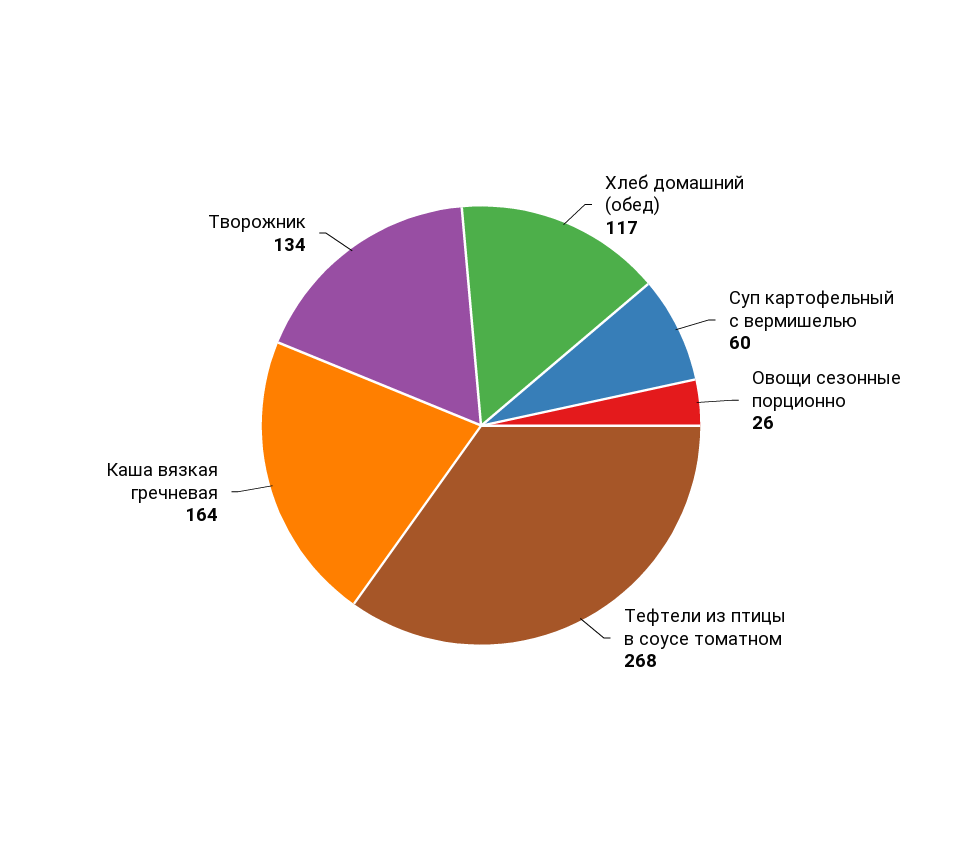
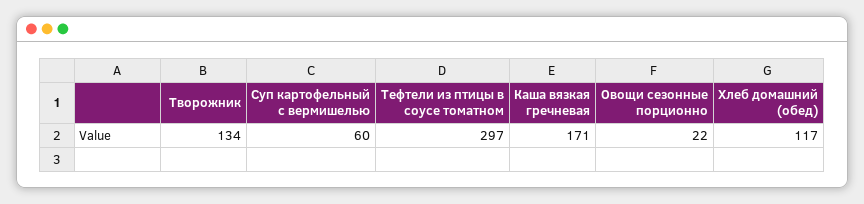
Овощи сезонные порционно: 26 -> 22
Тефтели из птицы в соусе томатном: 268 -> 297
Каша вязкая гречневая: 164 -> 171

